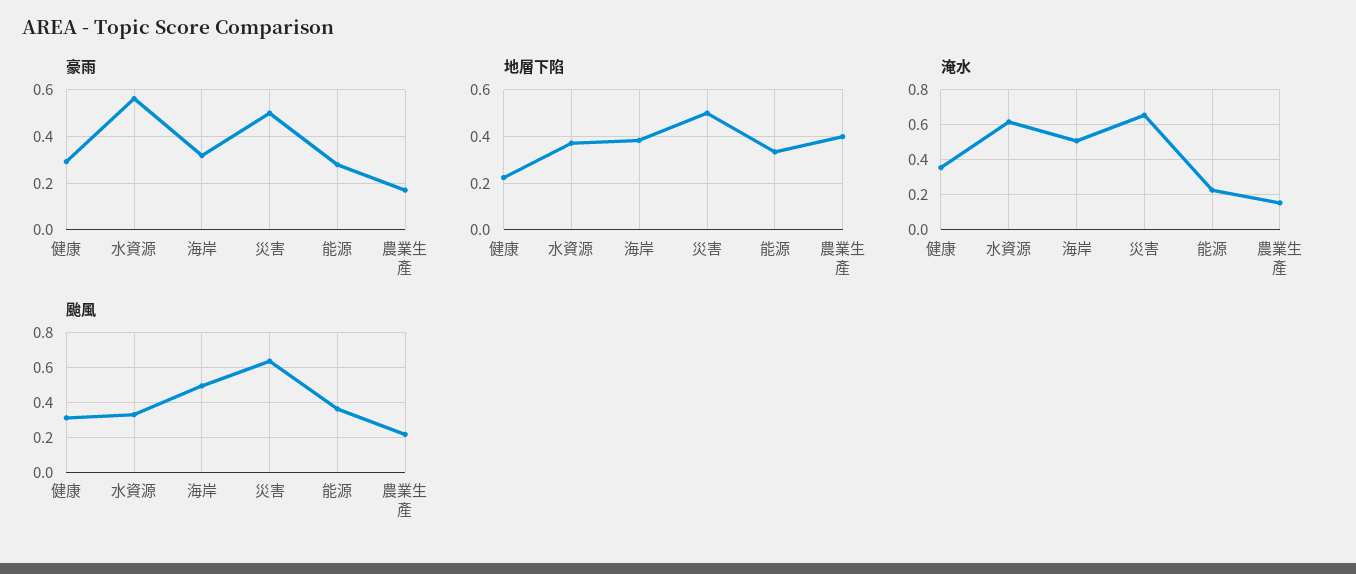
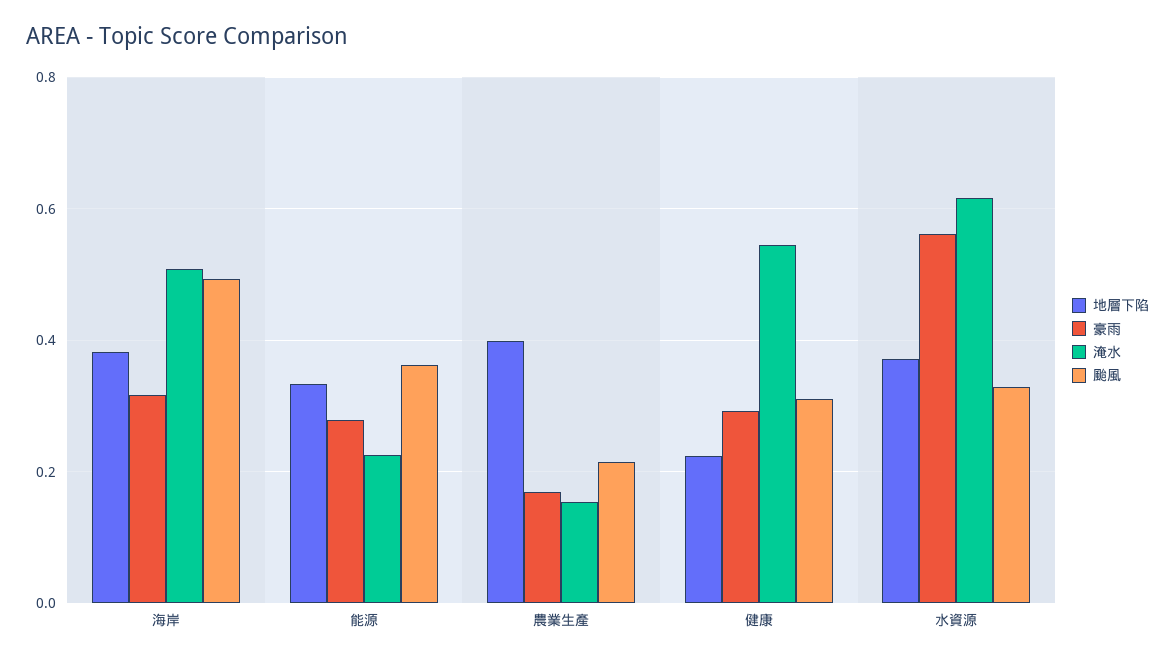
豪雨, 災害: 0.5 -> none
地層下陷, 災害: 0.5 -> none
淹水, 健康: 0.35 -> 0.54
淹水, 災害: 0.65 -> none
颱風, 災害: 0.65 -> none

